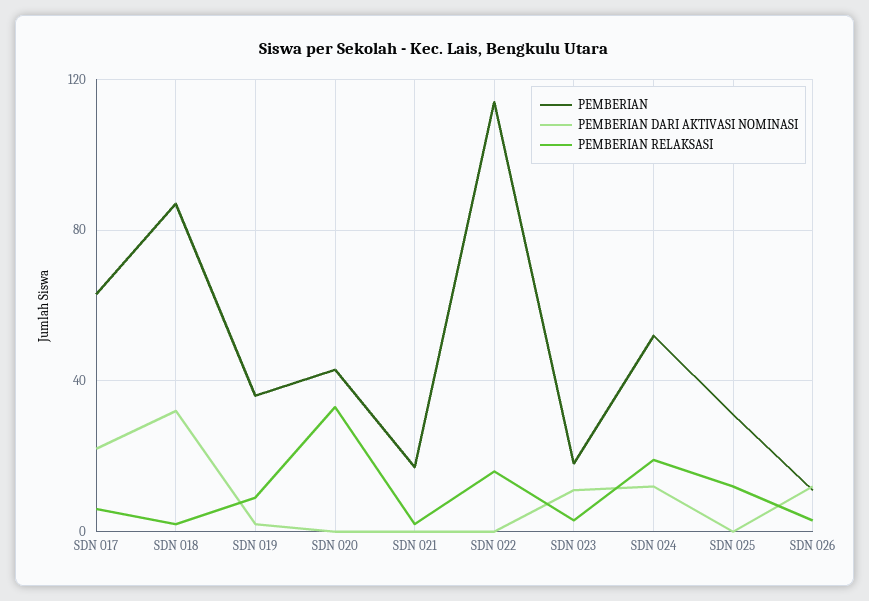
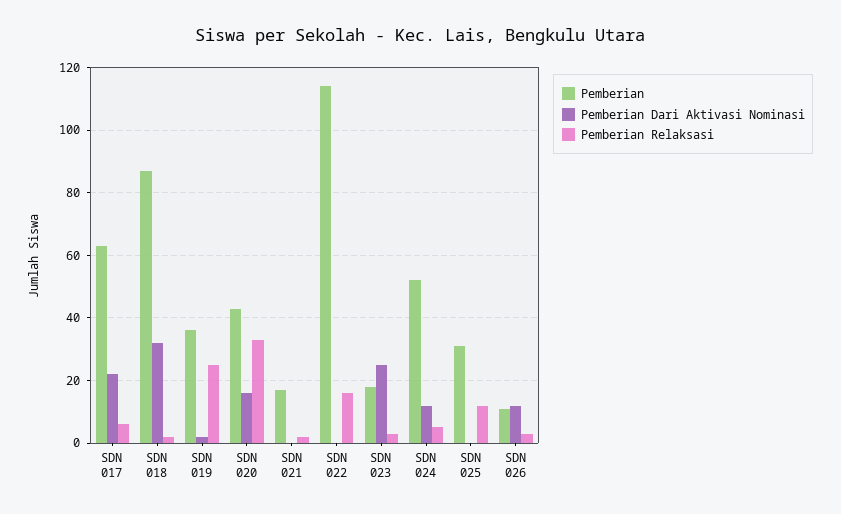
PEMBERIAN RELAKSASI, SDN 019: 10 -> 25
PEMBERIAN DARI AKTIVASI NOMINASI, SDN 020: 0 -> 15
PEMBERIAN DARI AKTIVASI NOMINASI, SDN 023: 10 -> 25
PEMBERIAN RELAKSASI, SDN 024: 20 -> 5

